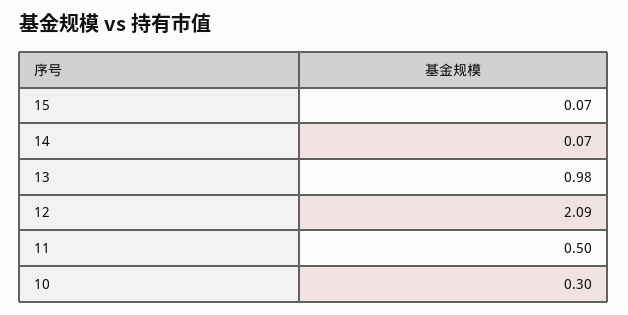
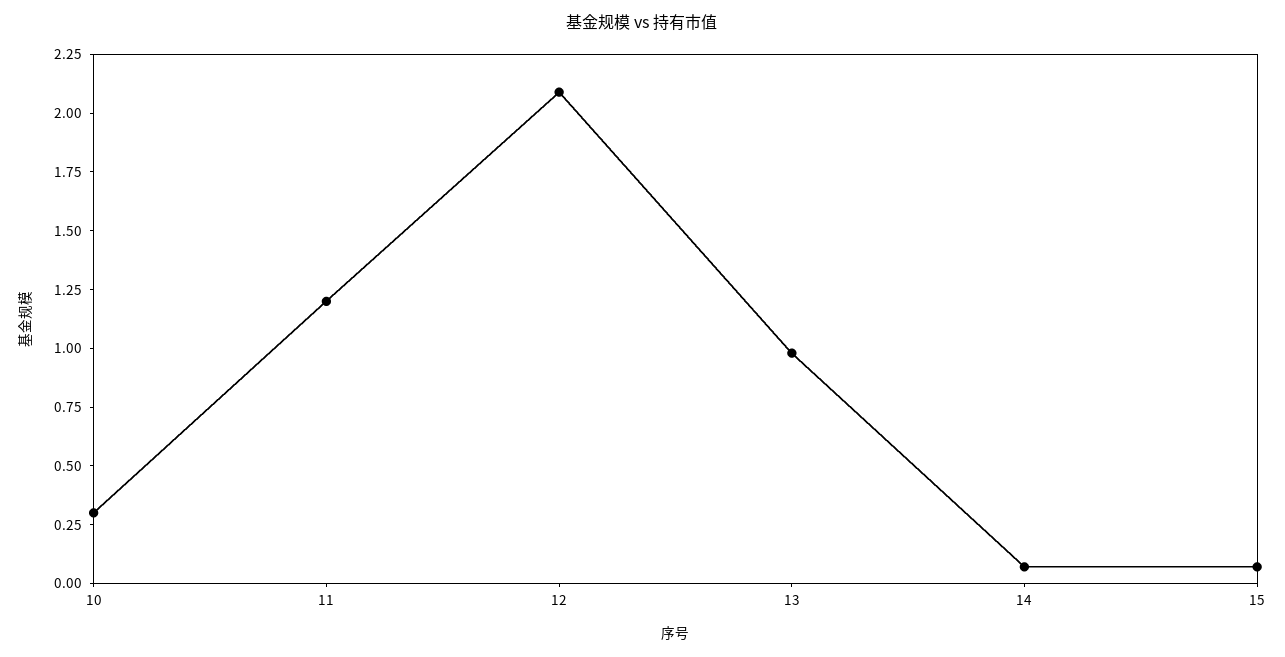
11: 0.5 -> 1.2

